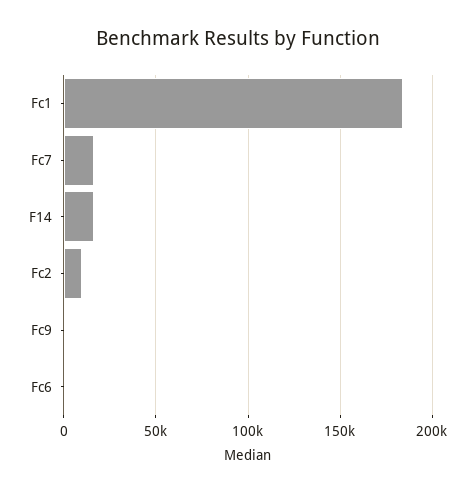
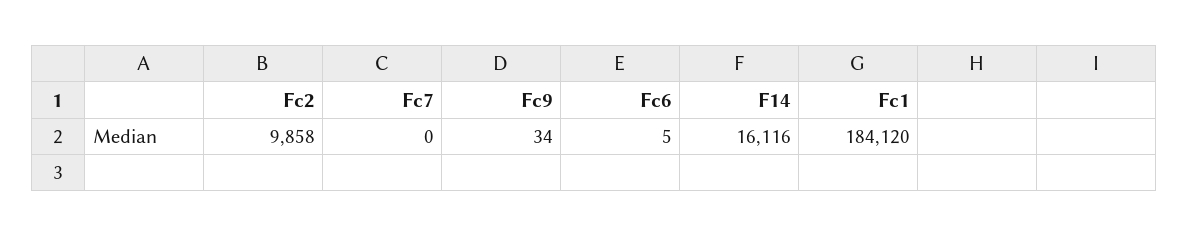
Fc7: 15000 -> 0

